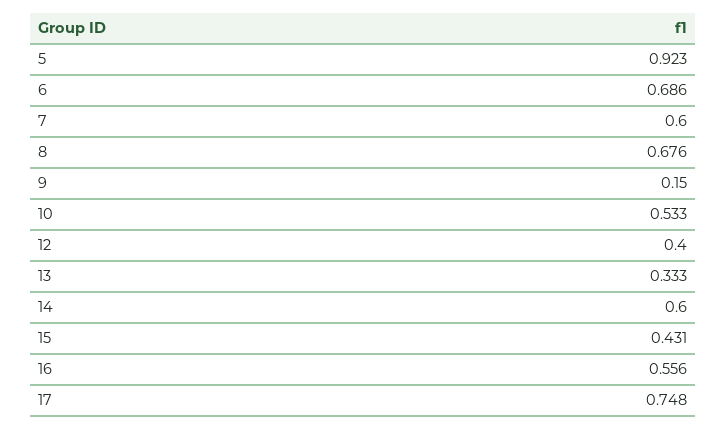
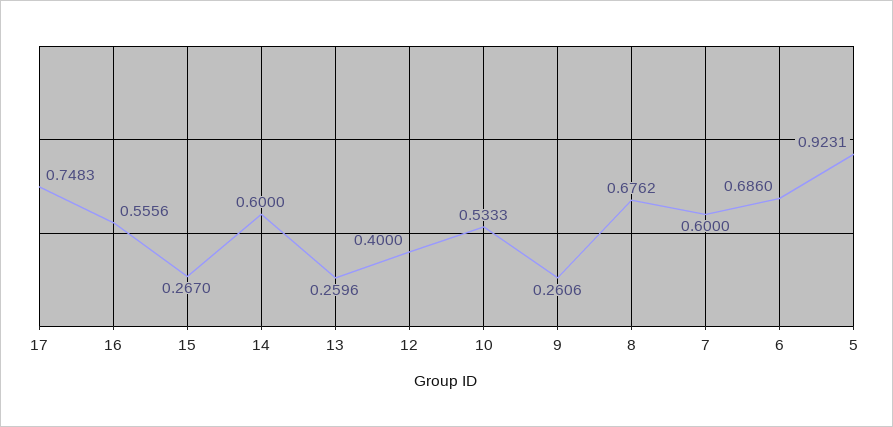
9: 0.15 -> 0.2606
13: 0.333 -> 0.2596
15: 0.431 -> 0.267

